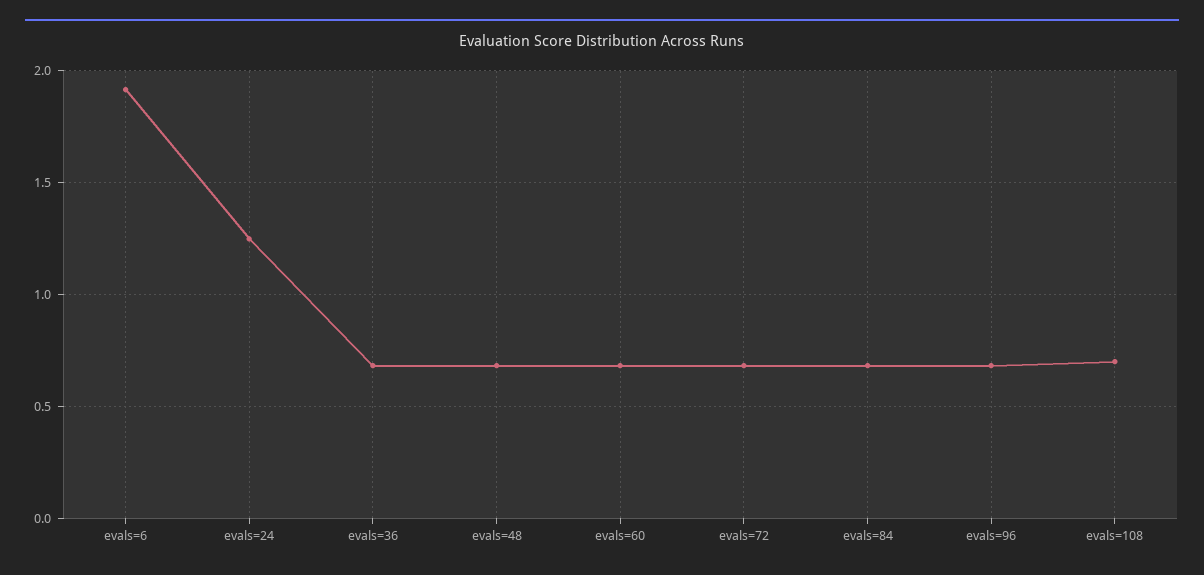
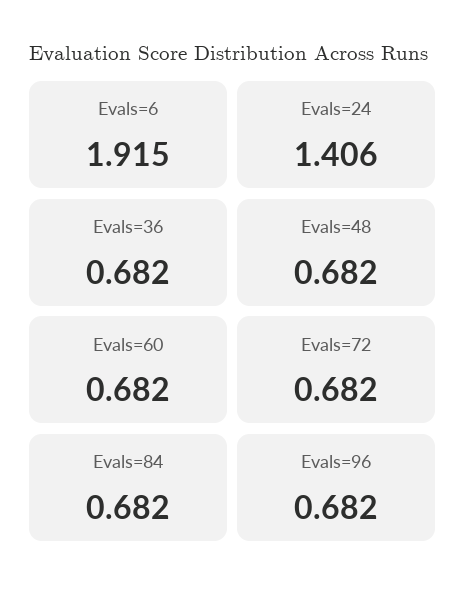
evals=24: 1.25 -> 1.406
evals=108: 0.7 -> none

